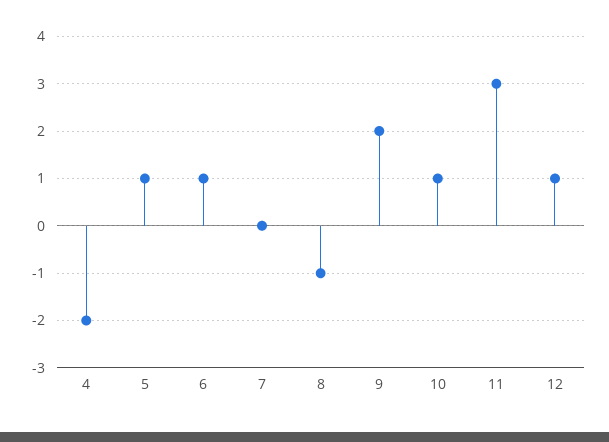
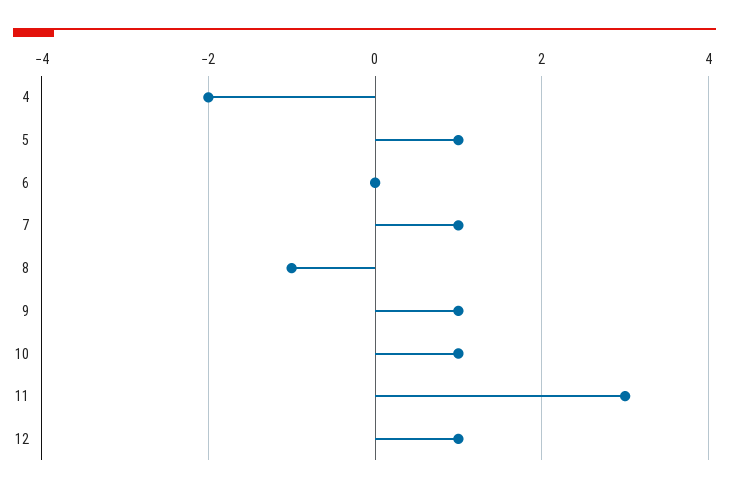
6: 1 -> 0
7: 0 -> 1
9: 2 -> 1

